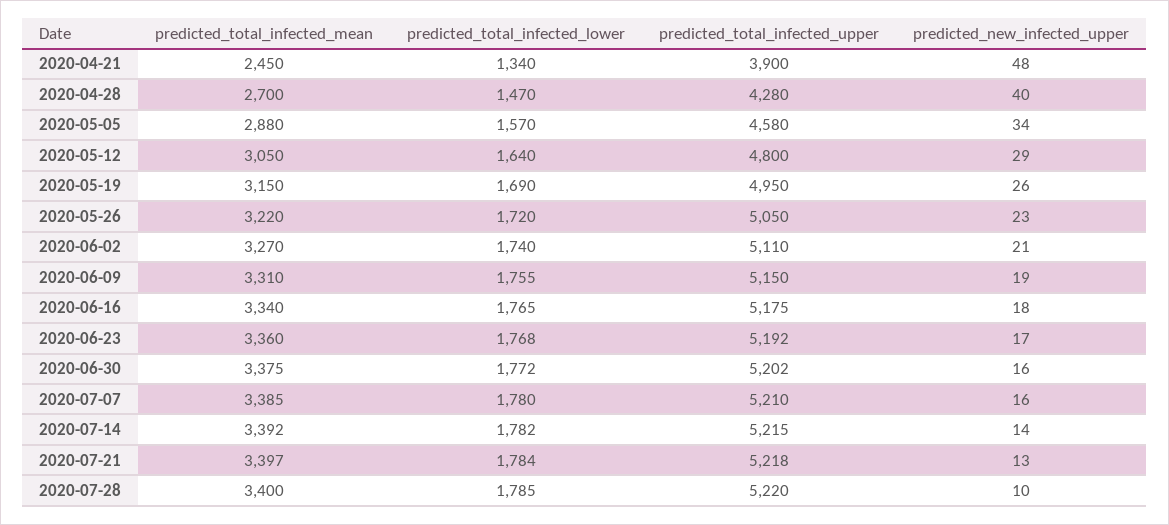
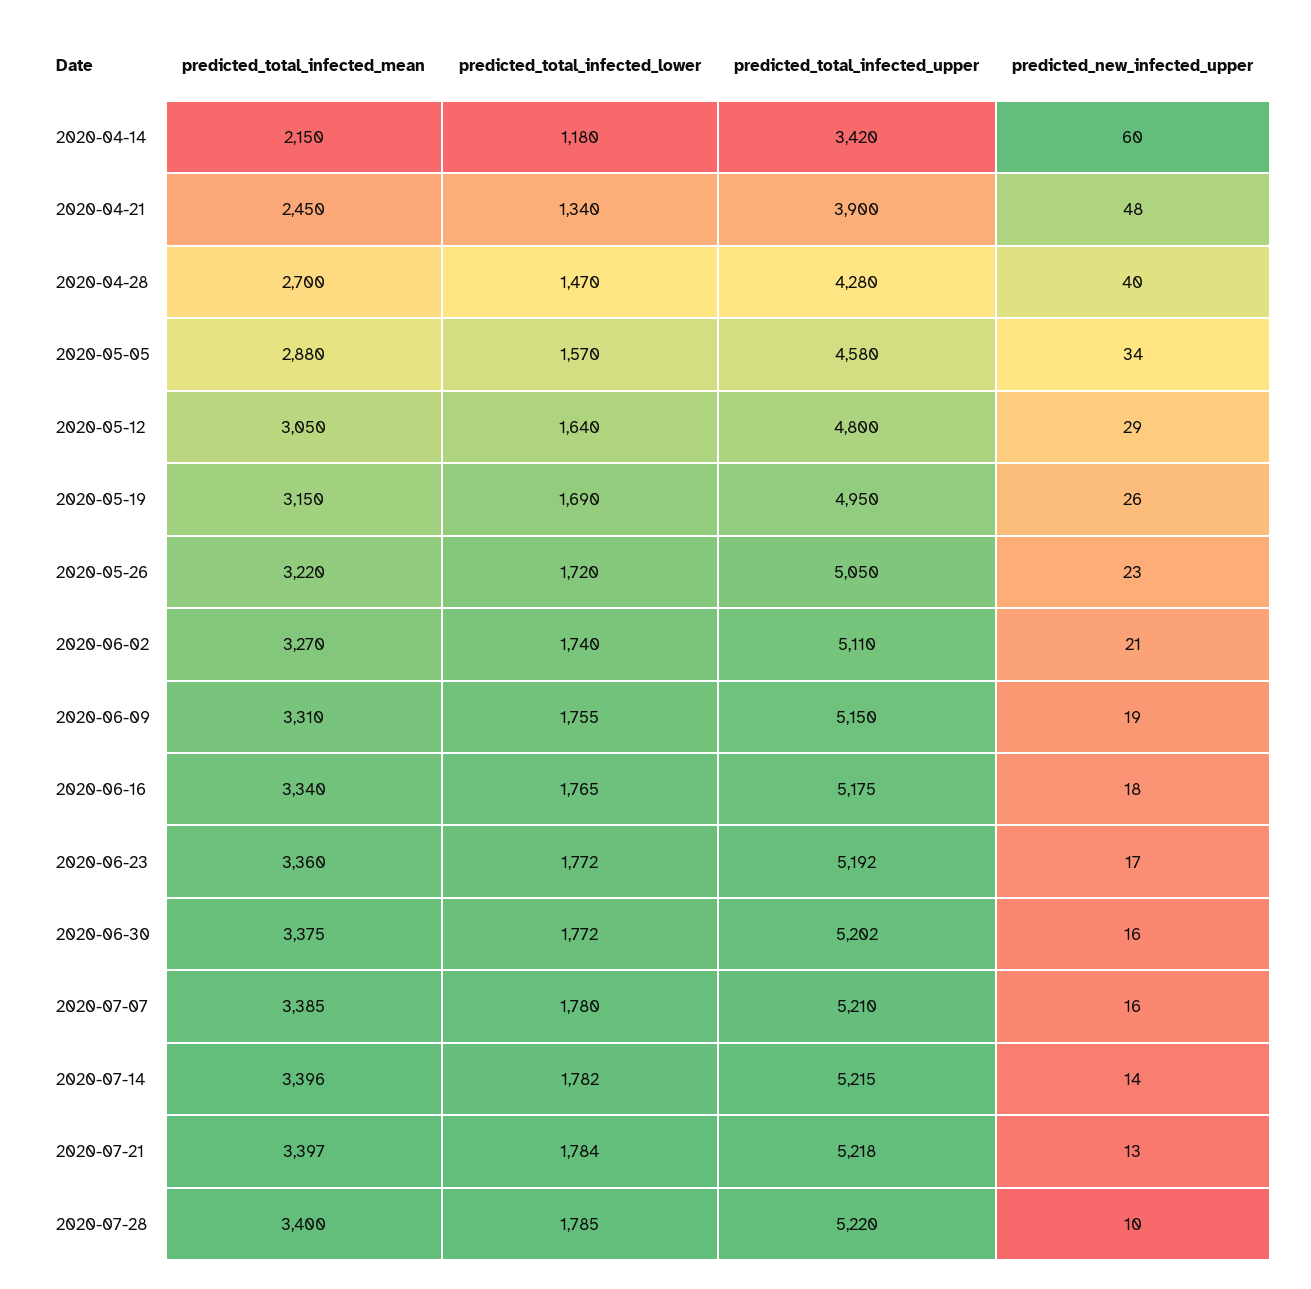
predicted_total_infected_lower, 2020-06-23: 1768 -> 1772
predicted_total_infected_mean, 2020-07-14: 3392 -> 3396
predicted_total_infected_mean, 2020-04-14: none -> 2150
predicted_total_infected_lower, 2020-04-14: none -> 1180
predicted_total_infected_upper, 2020-04-14: none -> 3420
predicted_new_infected_upper, 2020-04-14: none -> 60

